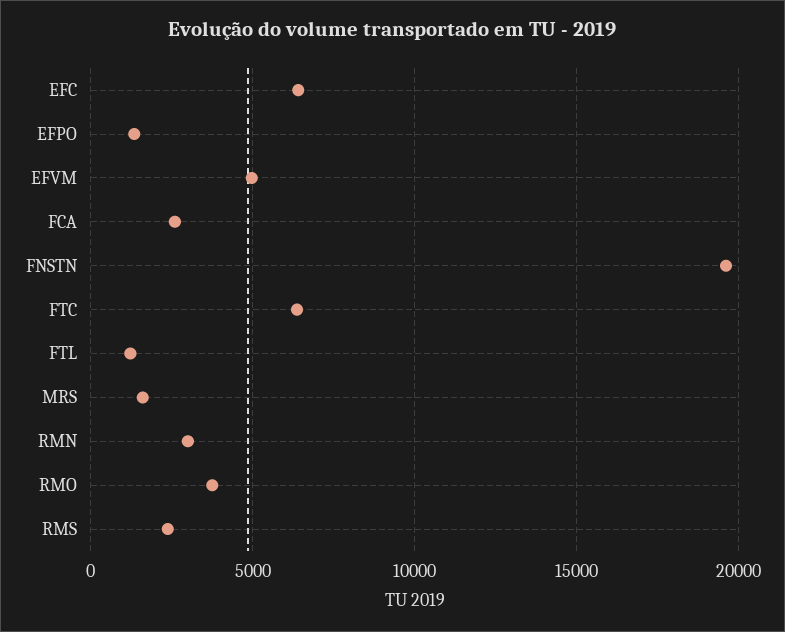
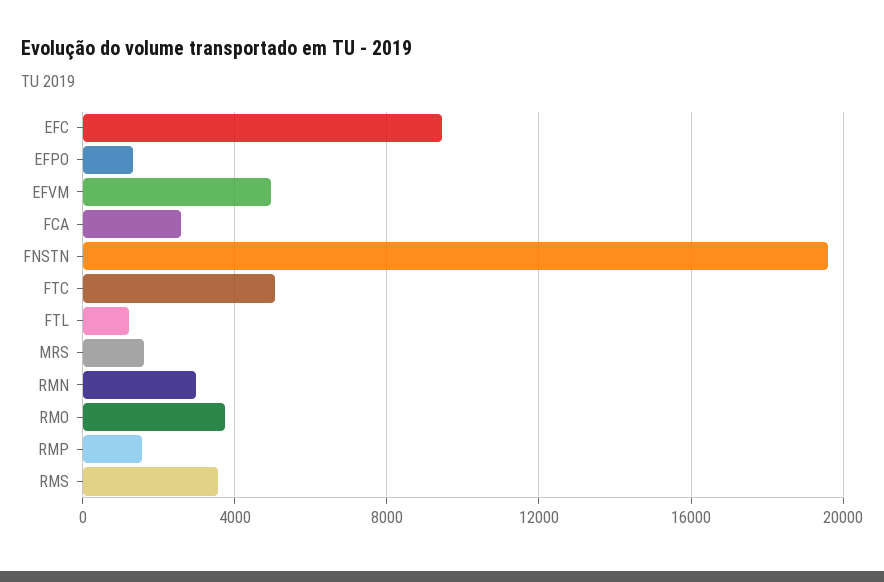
EFC: 6500 -> 9500
FTC: 6500 -> 5000
RMS: 2500 -> 3500
RMP: none -> 1500

